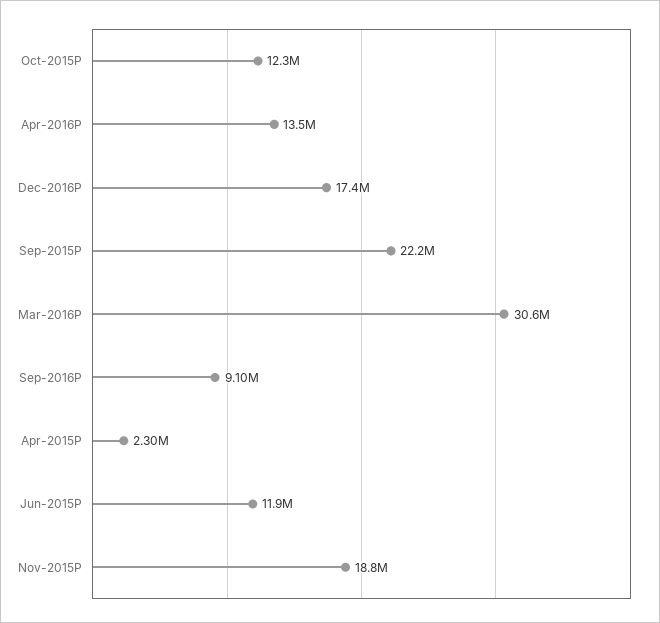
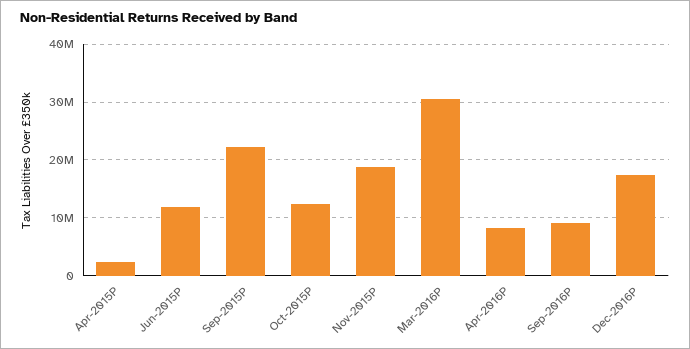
Apr-2016P: 13500000 -> 8000000

